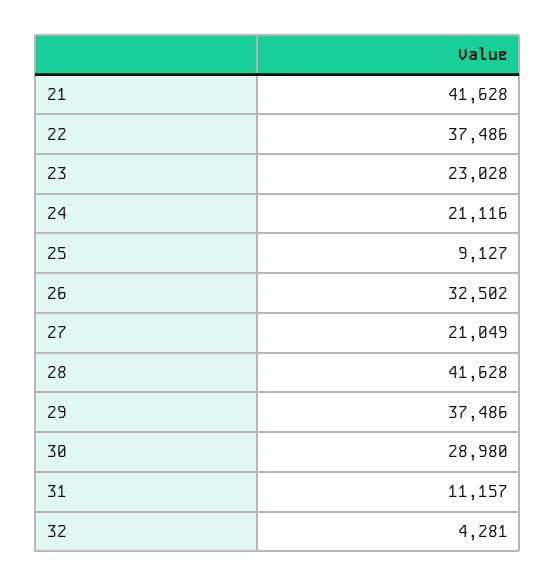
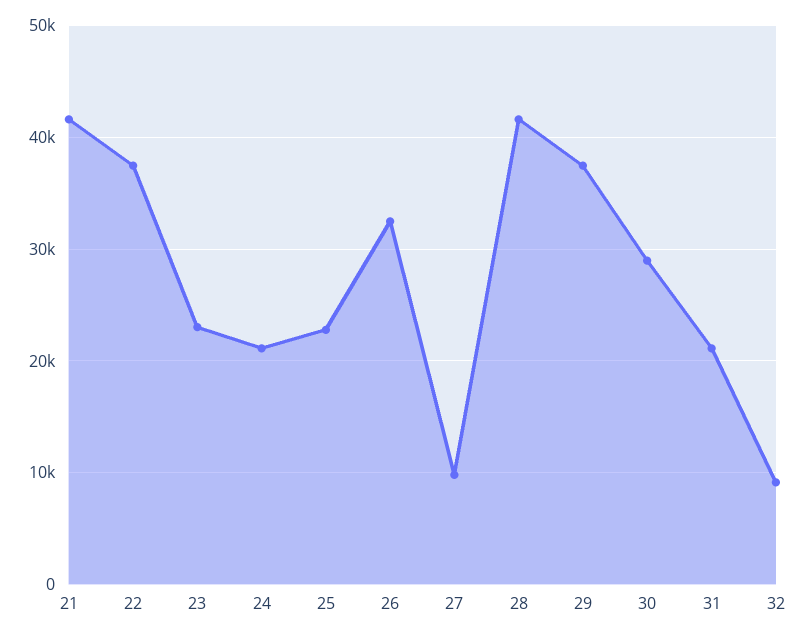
25: 9127 -> 23000
27: 21049 -> 10000
31: 11157 -> 21000
32: 4281 -> 9000

